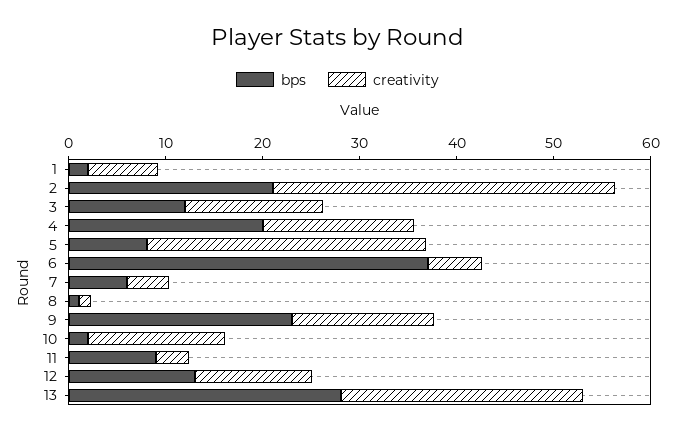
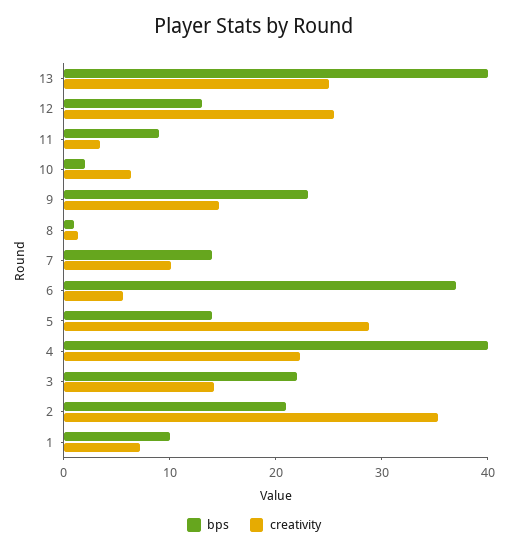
bps, 1: 2 -> 10
bps, 3: 12 -> 22
bps, 4: 20 -> 40
creativity, 4: 16 -> 22
bps, 5: 8 -> 14
bps, 7: 6 -> 14
creativity, 7: 4 -> 10
creativity, 10: 14 -> 6
creativity, 12: 12 -> 26
bps, 13: 28 -> 40

